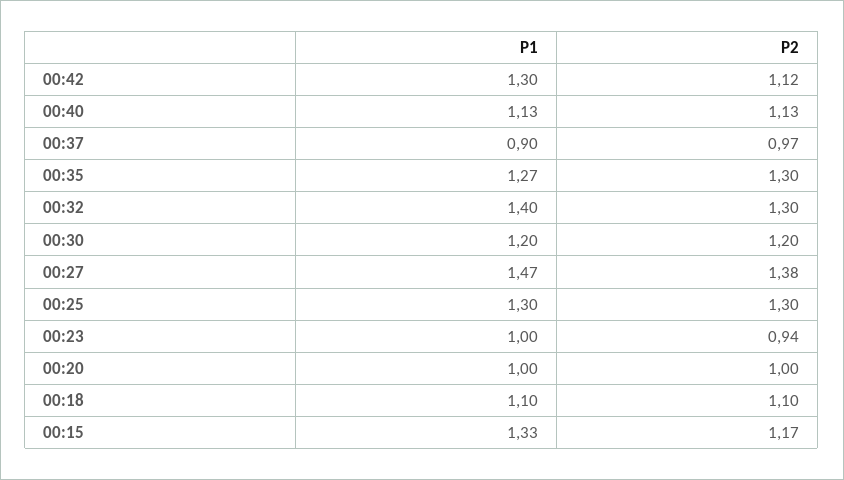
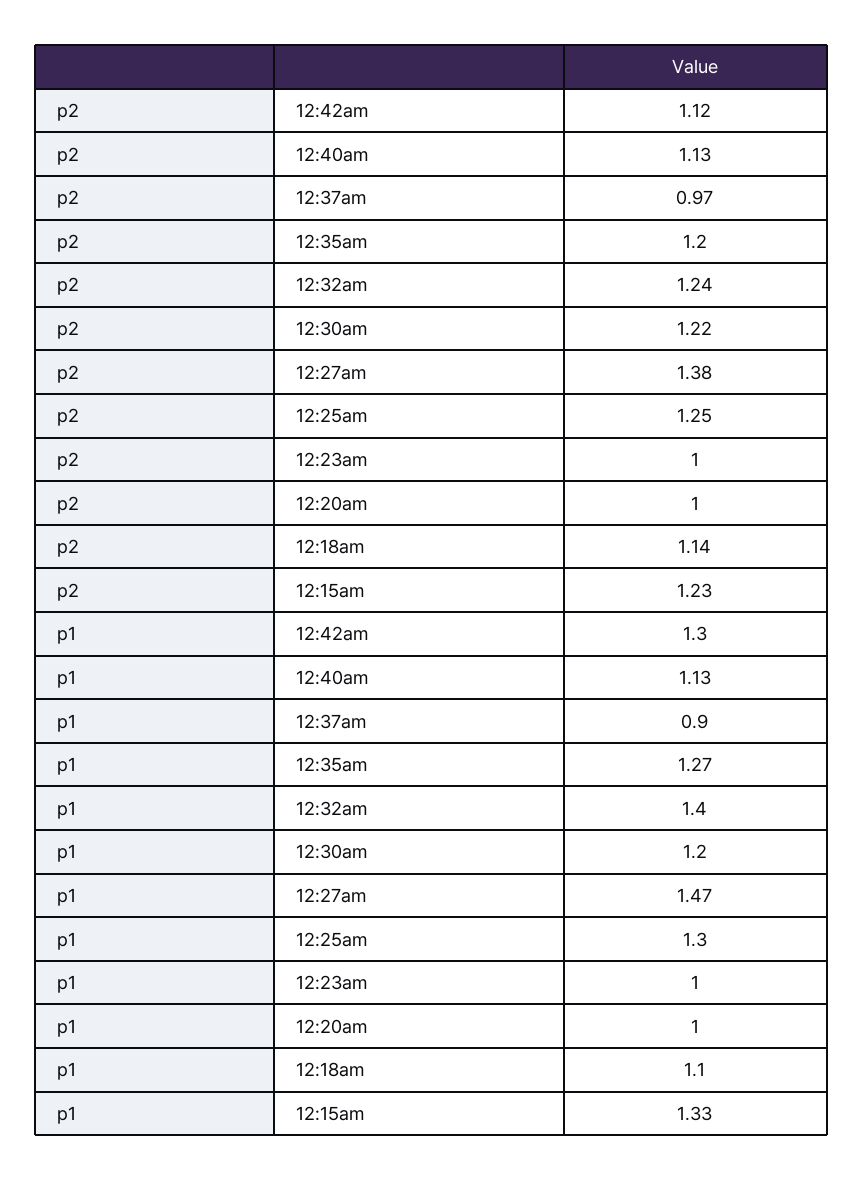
P2, 00:35: 1.3 -> 1.2
P2, 00:32: 1.3 -> 1.24
P2, 00:30: 1.2 -> 1.22
P2, 00:25: 1.3 -> 1.25
P2, 00:23: 0.94 -> 1
P2, 00:18: 1.1 -> 1.14
P2, 00:15: 1.17 -> 1.23

